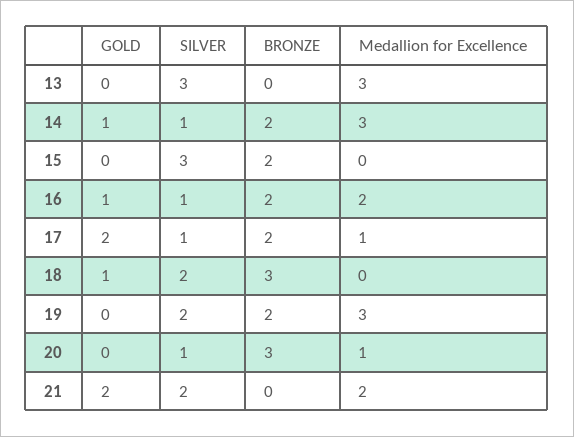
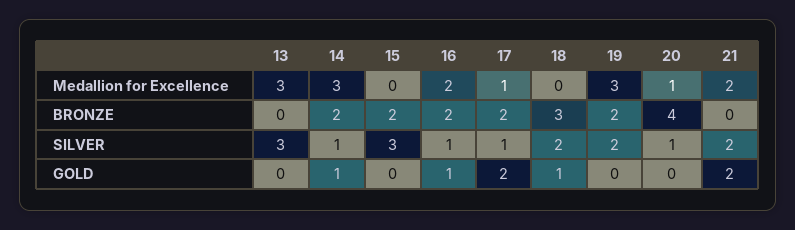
BRONZE, 20: 3 -> 4

